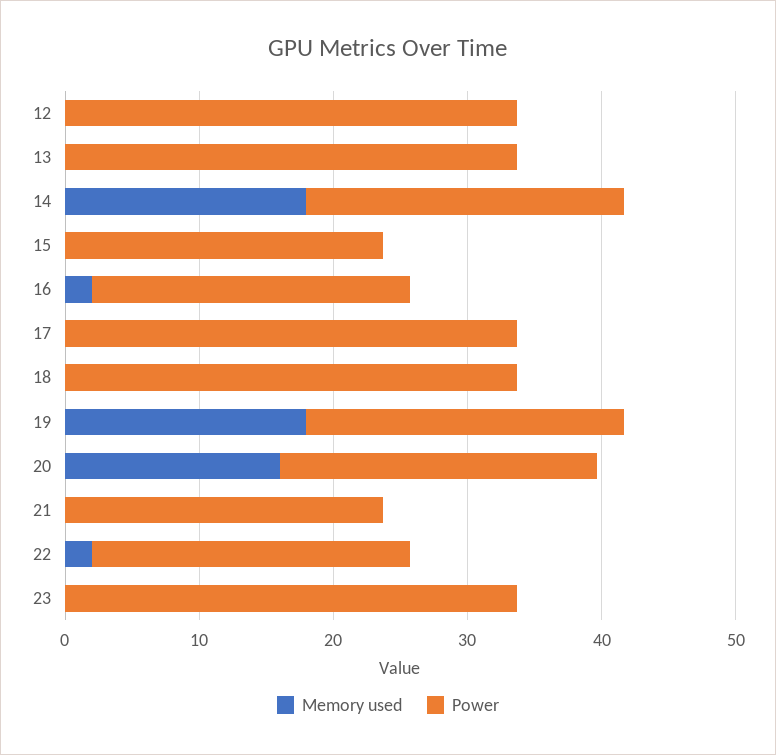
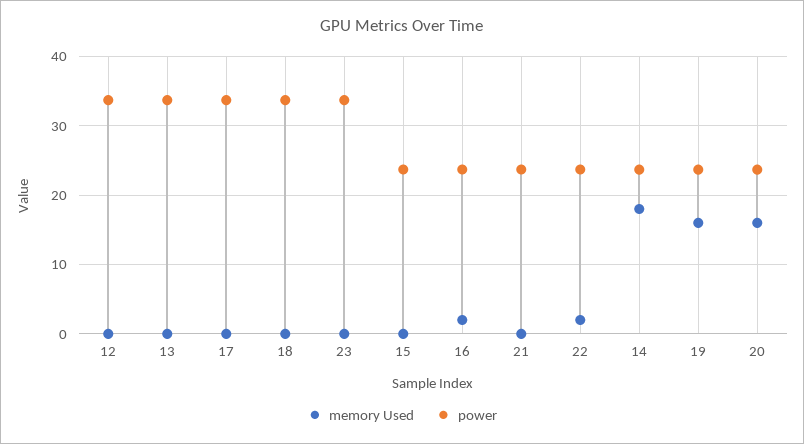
Memory used, 19: 18 -> 16

